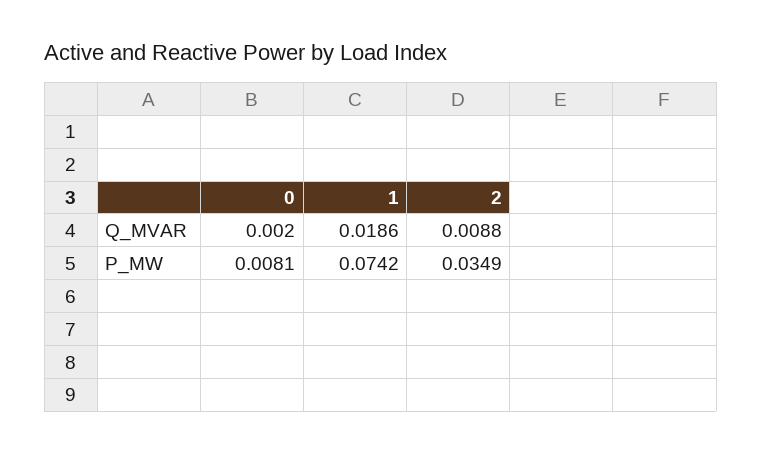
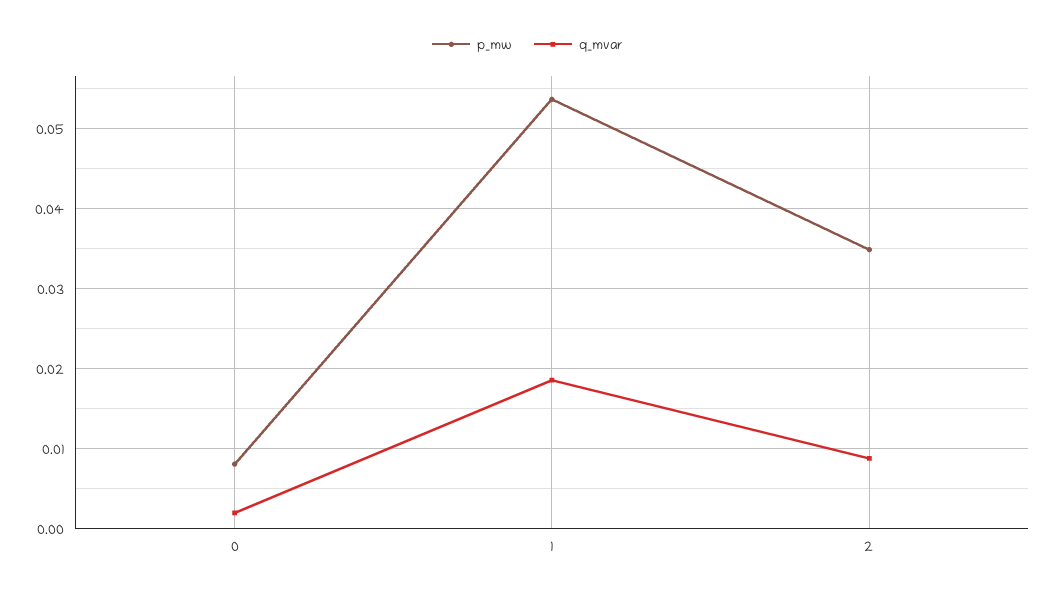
P_MW, 1: 0.0742 -> 0.054

